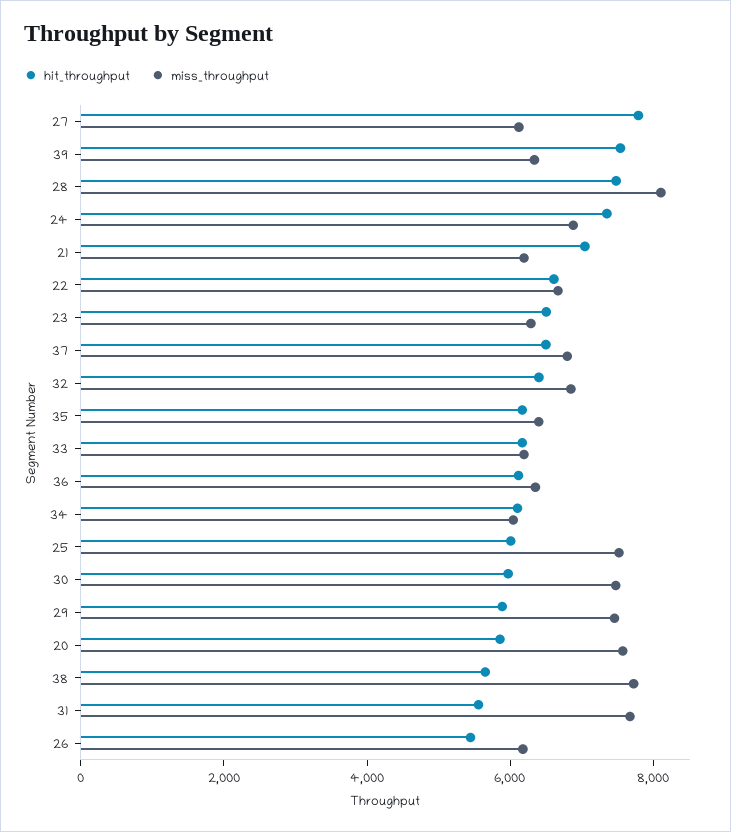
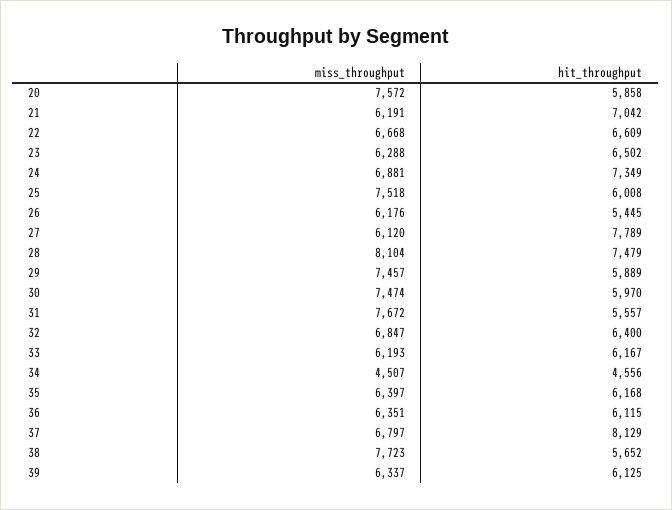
hit_throughput, 39: 7500 -> 6125
hit_throughput, 37: 6500 -> 8129
hit_throughput, 34: 6000 -> 4556
miss_throughput, 34: 6000 -> 4507

